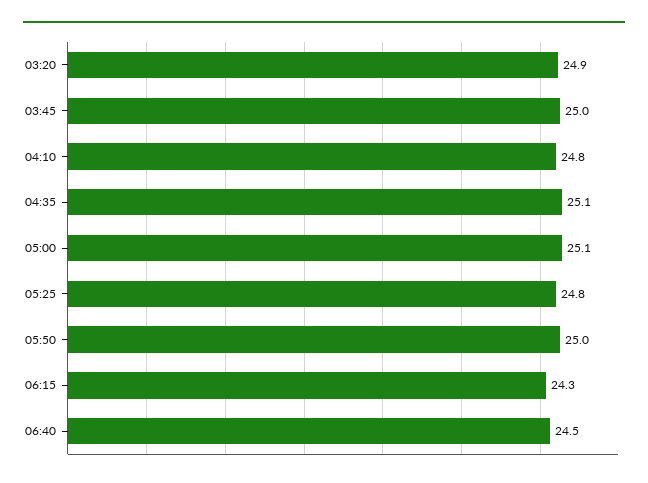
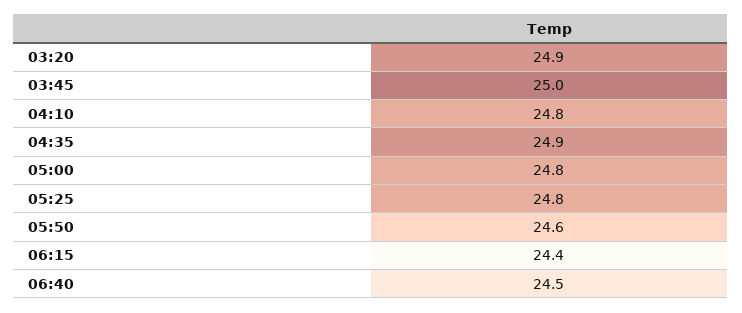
04:35: 25.1 -> 24.9
05:00: 25.1 -> 24.8
05:50: 25 -> 24.6
06:15: 24.3 -> 24.4

